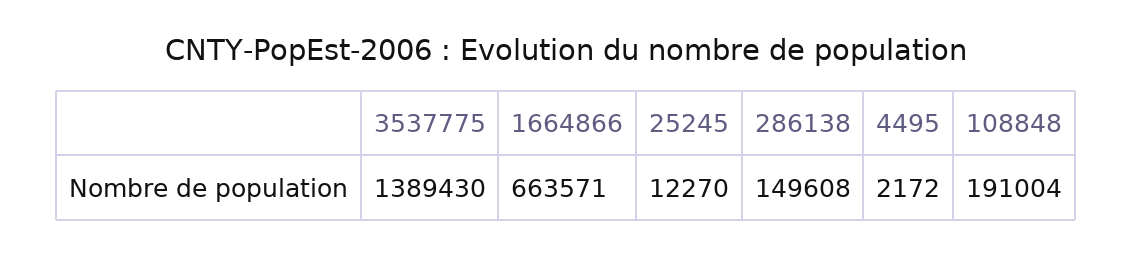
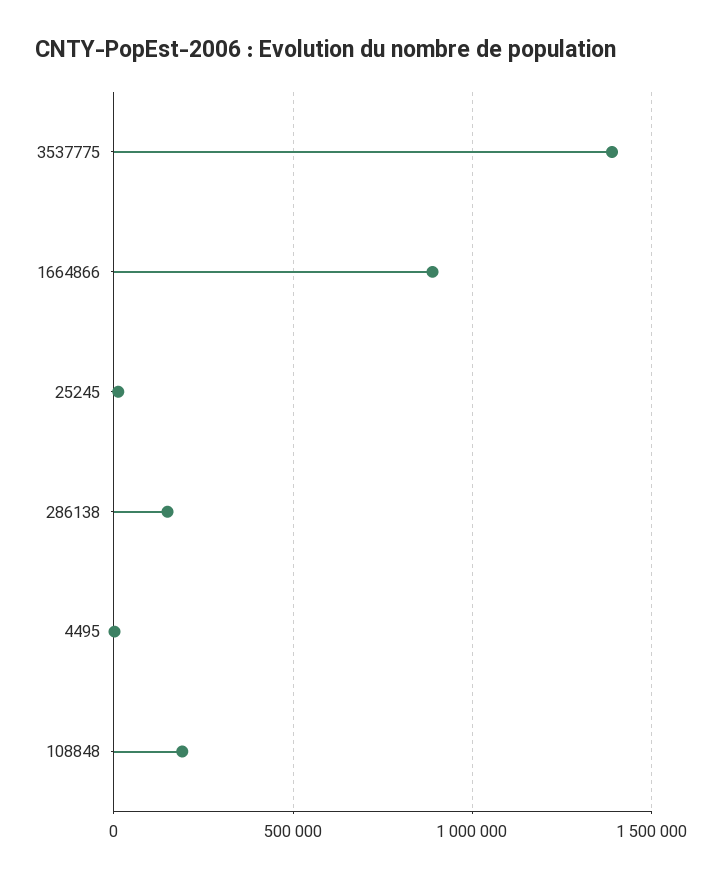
1664866: 663571 -> 900000

